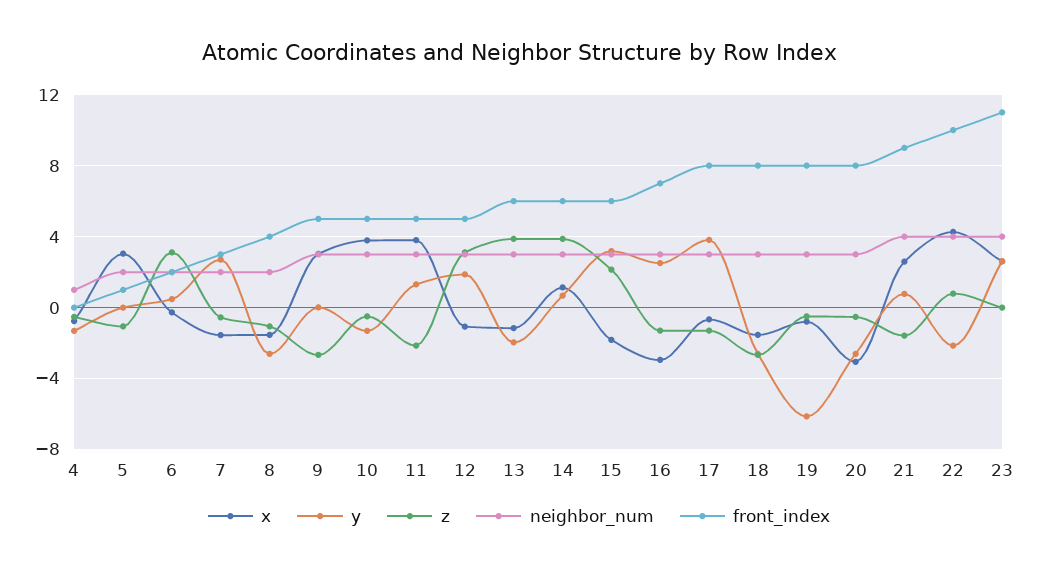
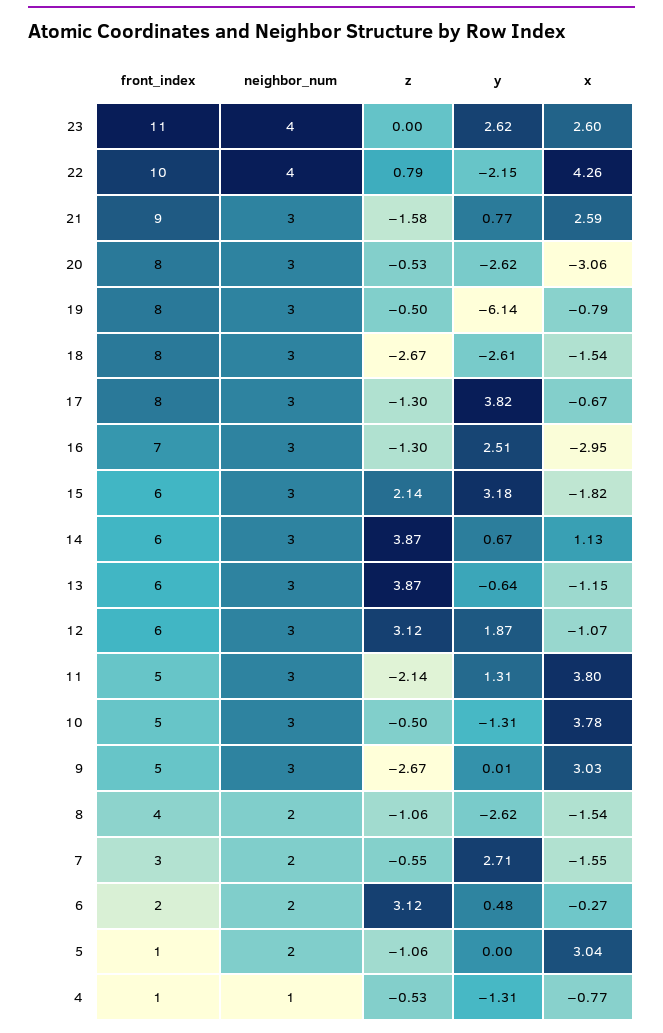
front_index, 4: 0 -> 1
front_index, 12: 5 -> 6
y, 13: -2 -> -0.64
neighbor_num, 21: 4 -> 3

